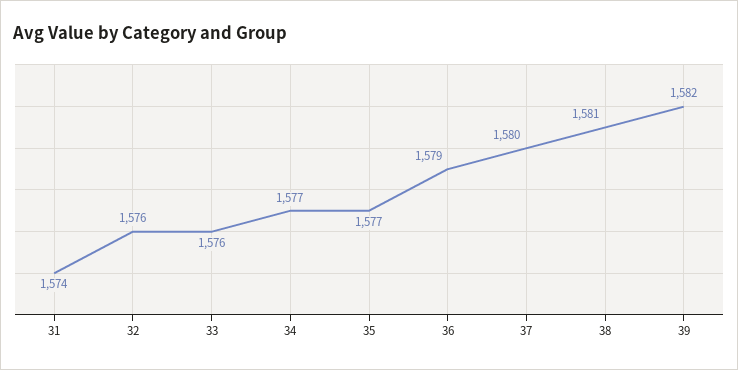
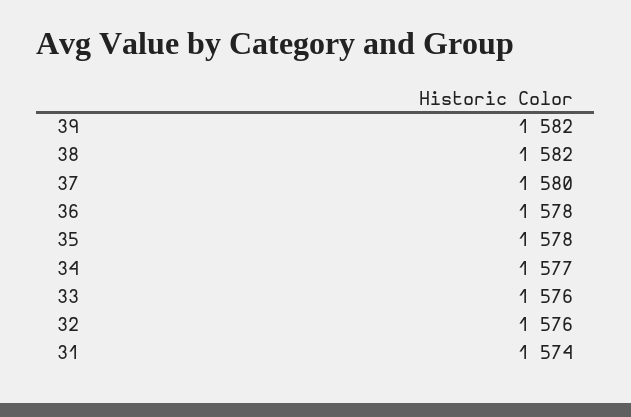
35: 1577 -> 1578
36: 1579 -> 1578
38: 1581 -> 1582

